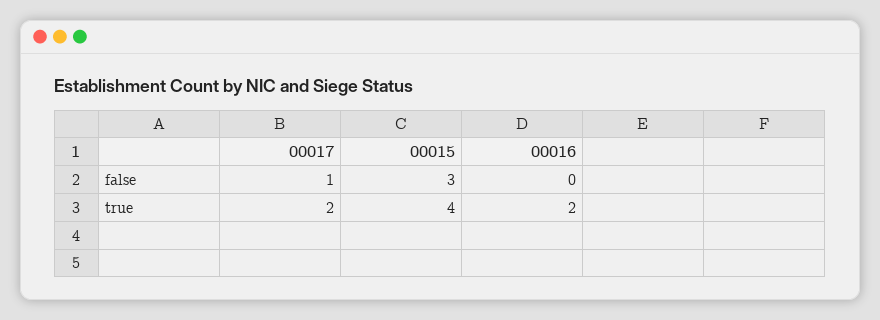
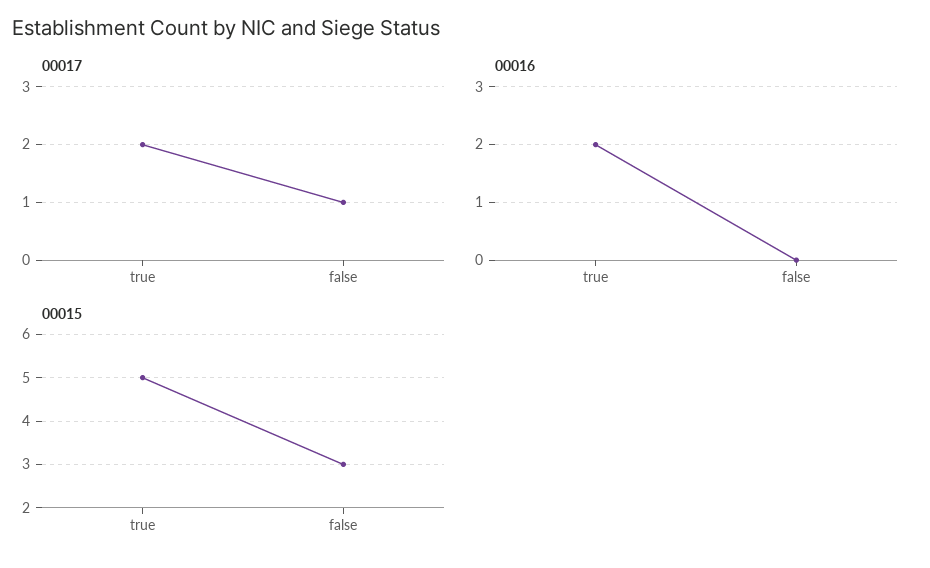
00015, true: 4 -> 5

